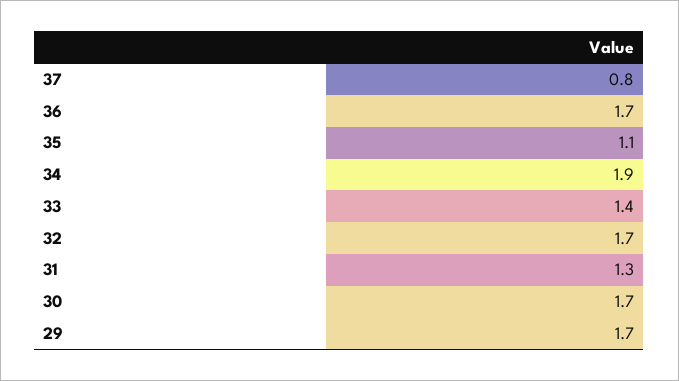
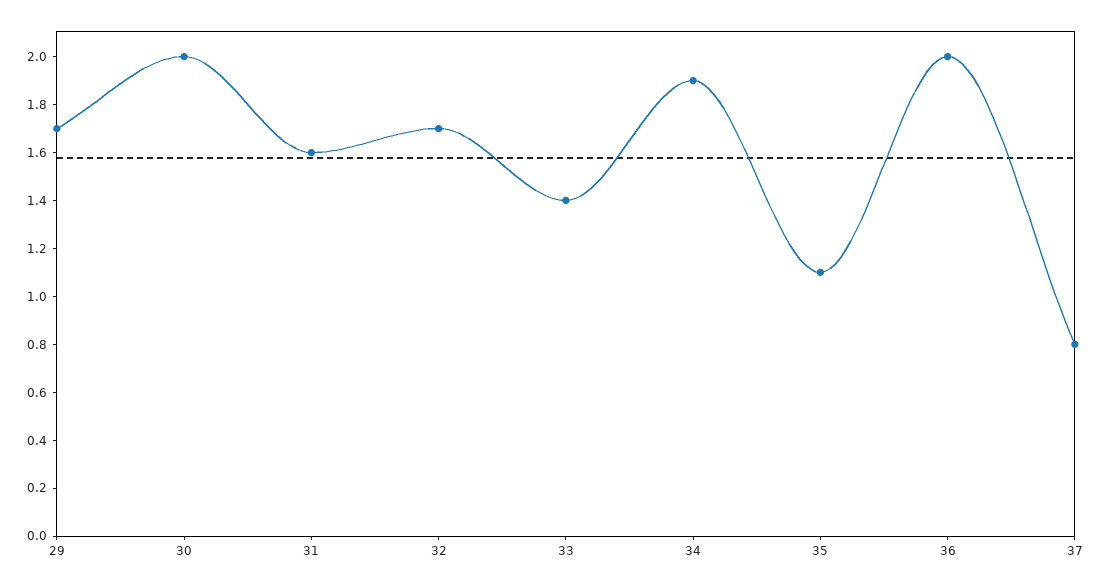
36: 1.7 -> 2
31: 1.3 -> 1.6
30: 1.7 -> 2

